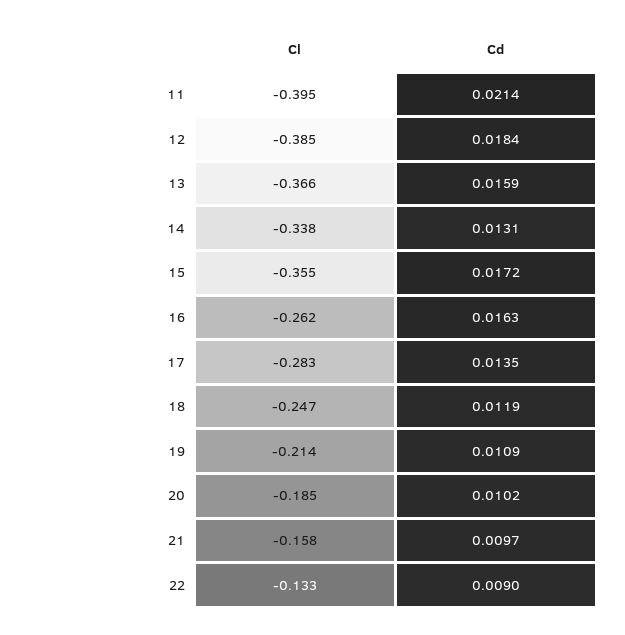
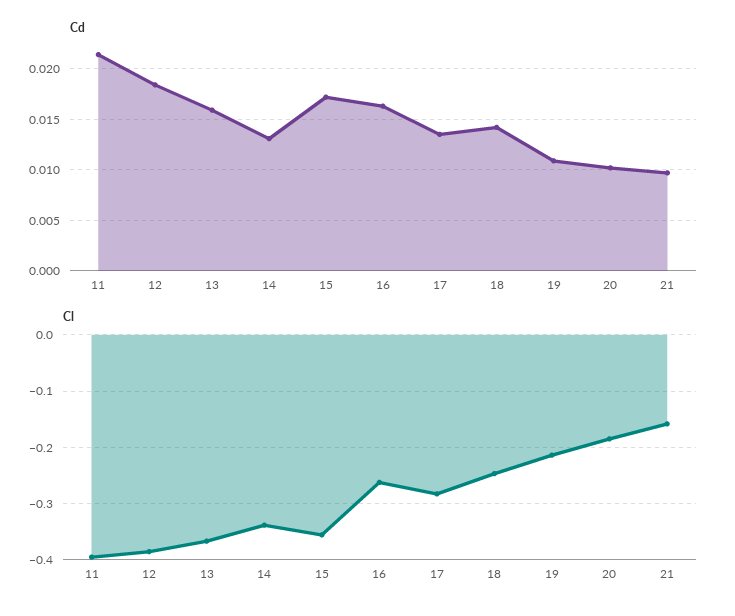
Cd, 18: 0.0119 -> 0.014
Cl, 22: -0.133 -> none
Cd, 22: 0.009 -> none

